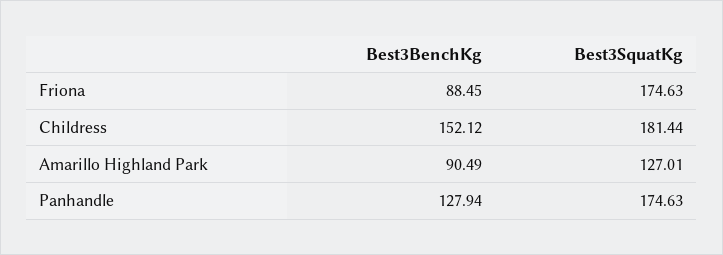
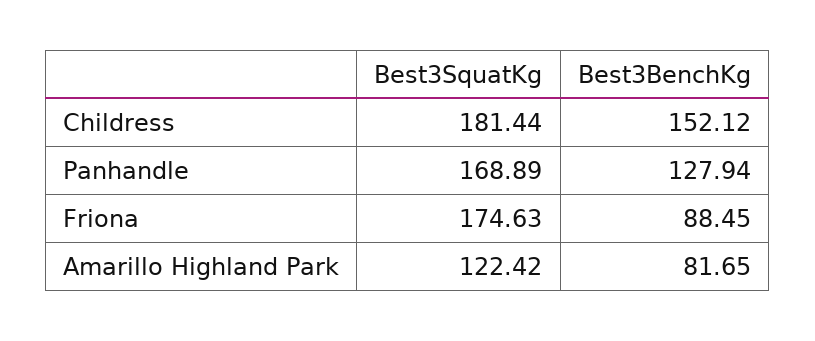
Best3BenchKg, Amarillo Highland Park: 90.49 -> 81.65
Best3SquatKg, Amarillo Highland Park: 127.01 -> 122.42
Best3SquatKg, Panhandle: 174.63 -> 168.89

